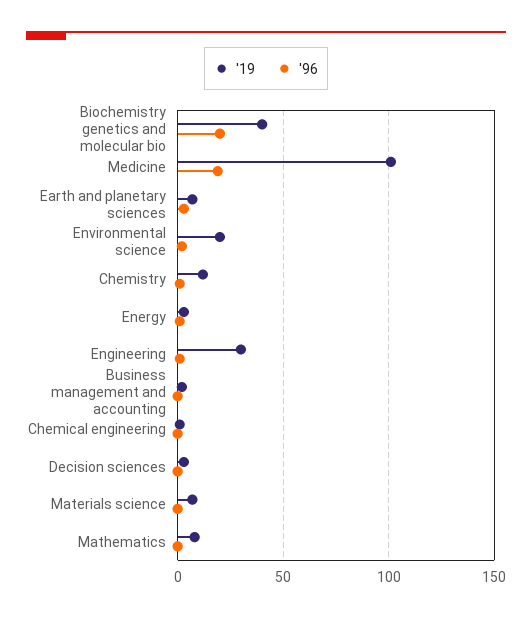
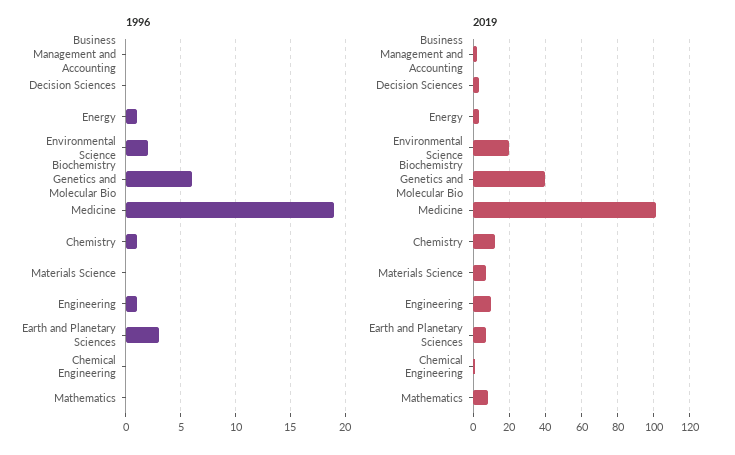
'96, Biochemistry genetics and molecular bio: 20 -> 6
'19, Engineering: 30 -> 10

